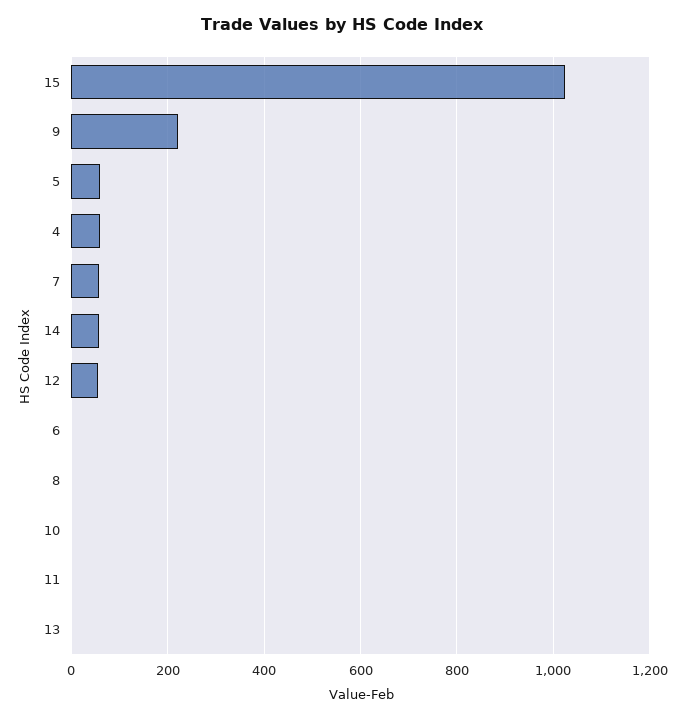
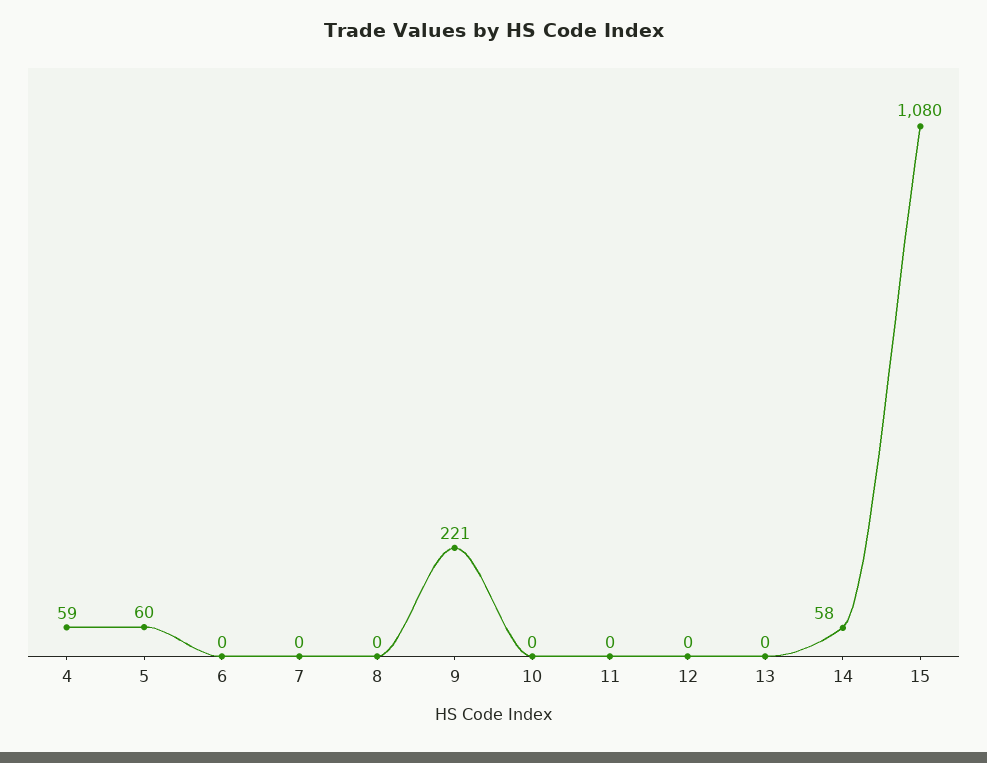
15: 1020 -> 1080
7: 60 -> 0
12: 60 -> 0

